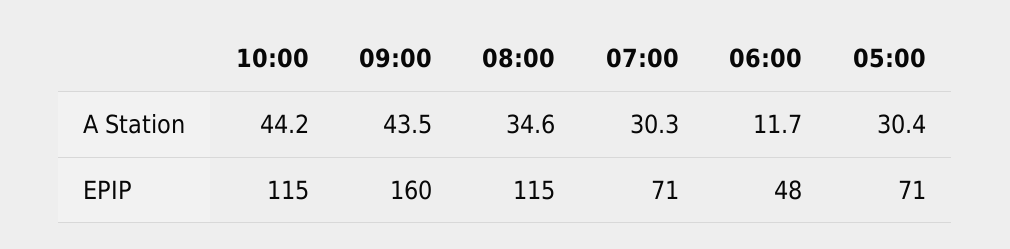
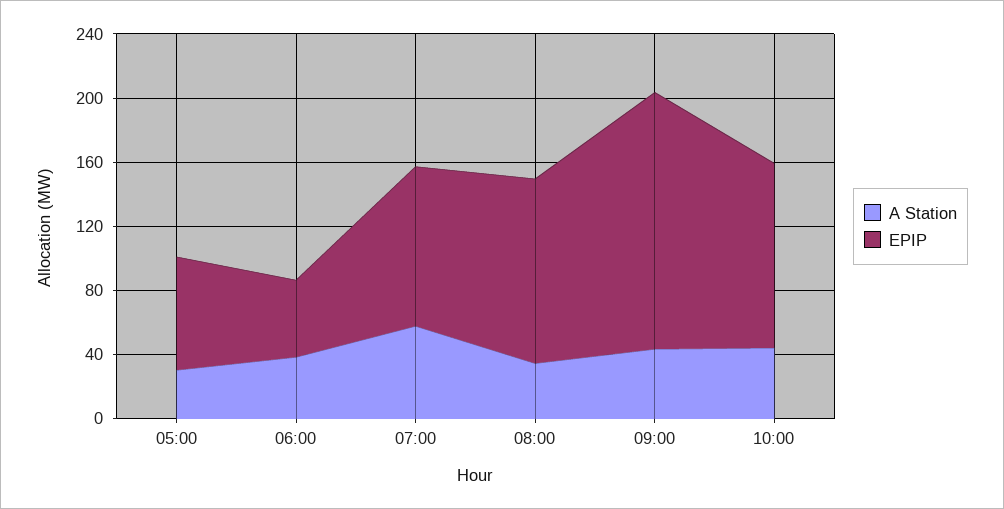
A Station, 07:00: 30.3 -> 60
A Station, 06:00: 11.7 -> 40
EPIP, 07:00: 71 -> 100

